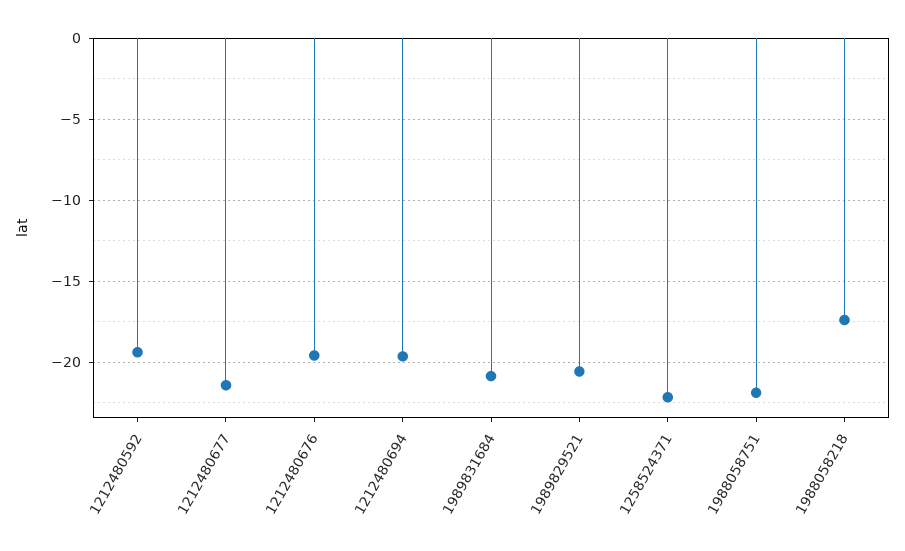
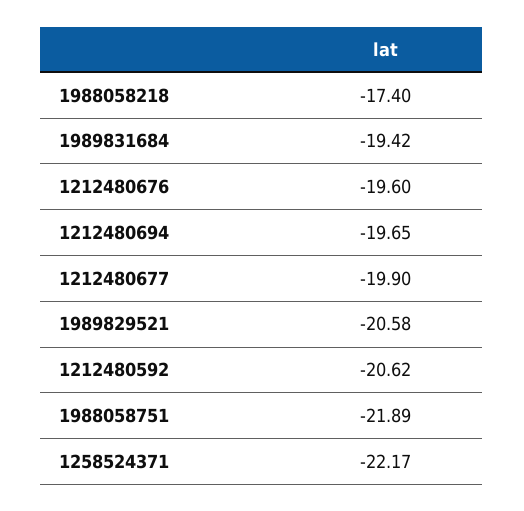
1212480592: -19.5 -> -20.62
1212480677: -21.5 -> -19.9
1989831684: -21 -> -19.42

